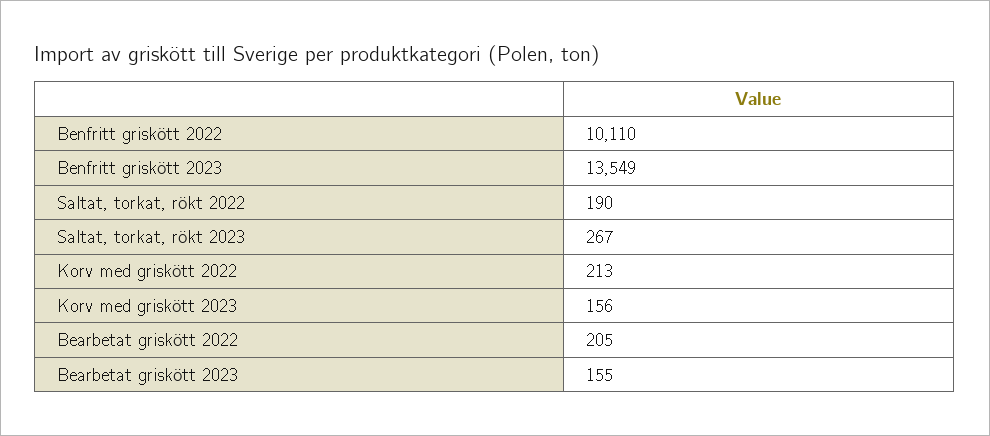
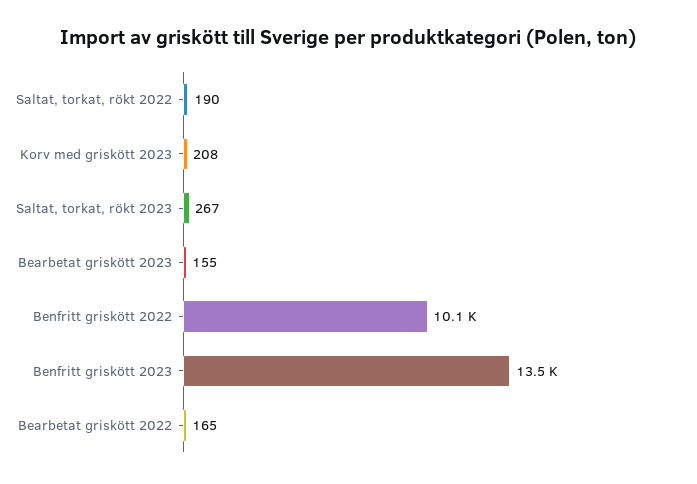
Korv med griskött 2022: 213 -> none
Korv med griskött 2023: 156 -> 208
Bearbetat griskött 2022: 205 -> 165

